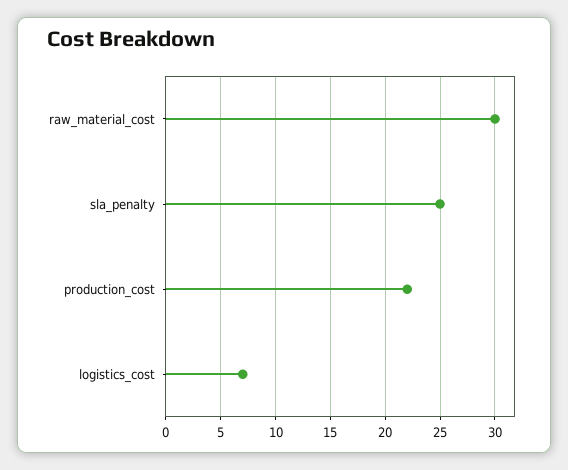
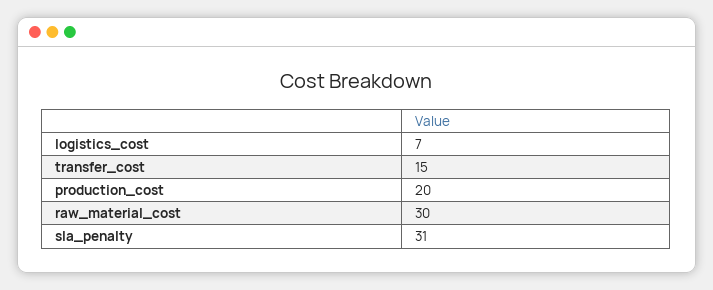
sla_penalty: 25 -> 31
production_cost: 22 -> 20
transfer_cost: none -> 15

